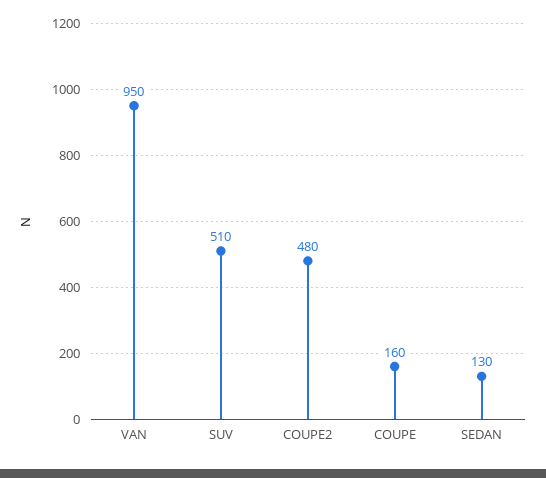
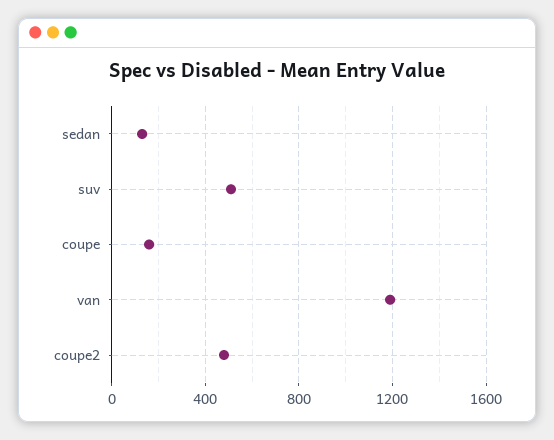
VAN: 950 -> 1200

